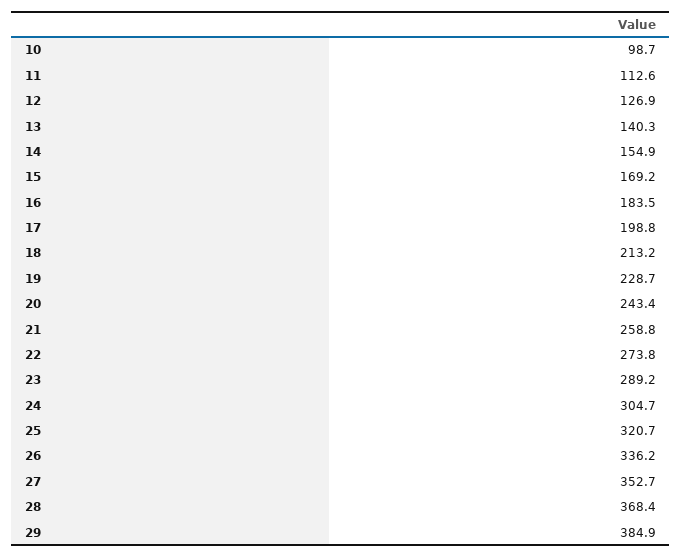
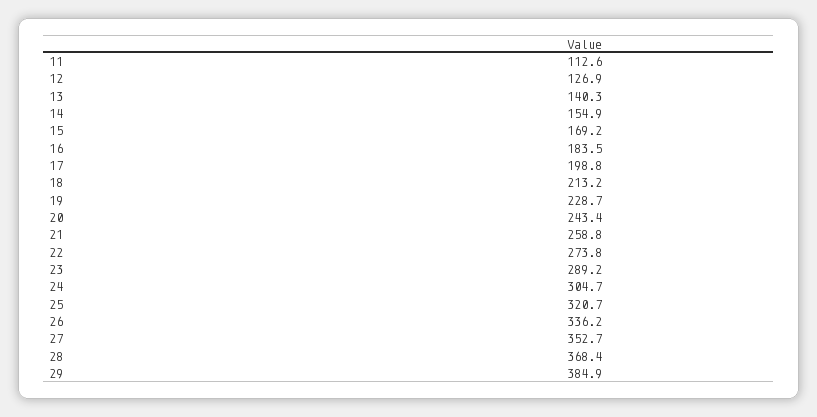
10: 98.7 -> none

